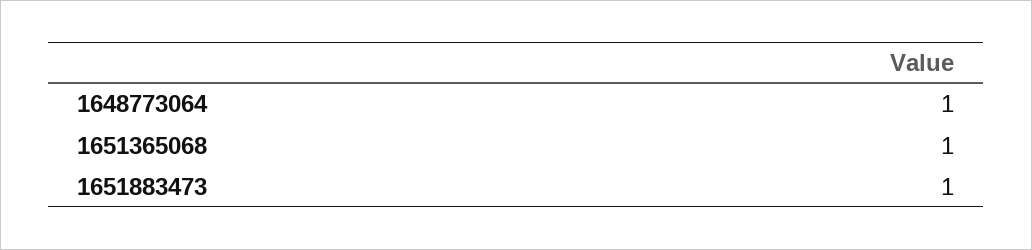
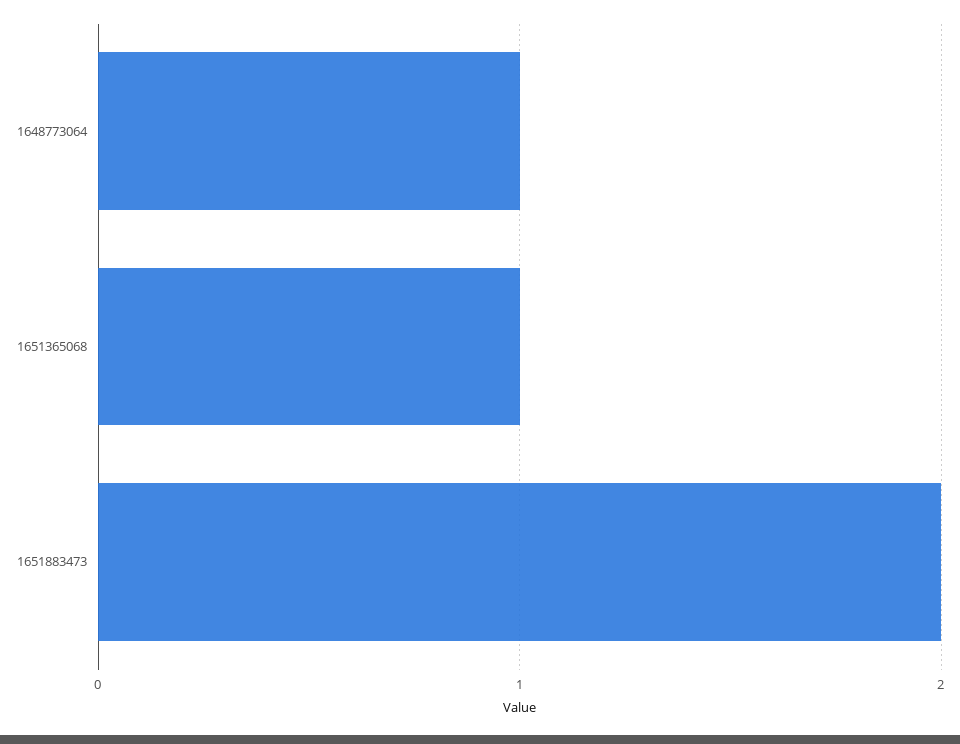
1651883473: 1 -> 2

